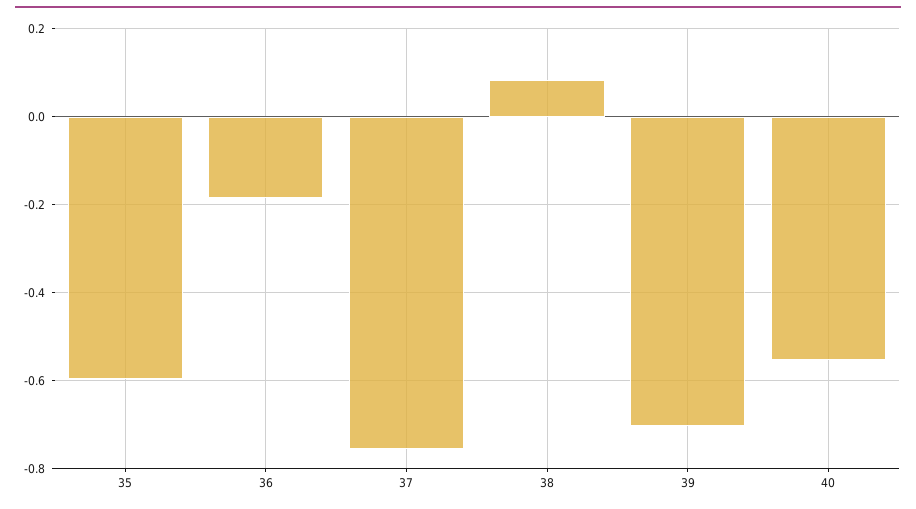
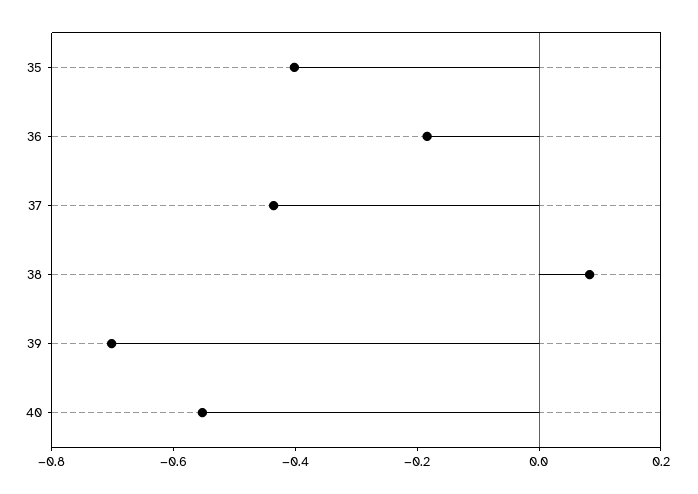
35: -0.6 -> -0.4
37: -0.76 -> -0.45

